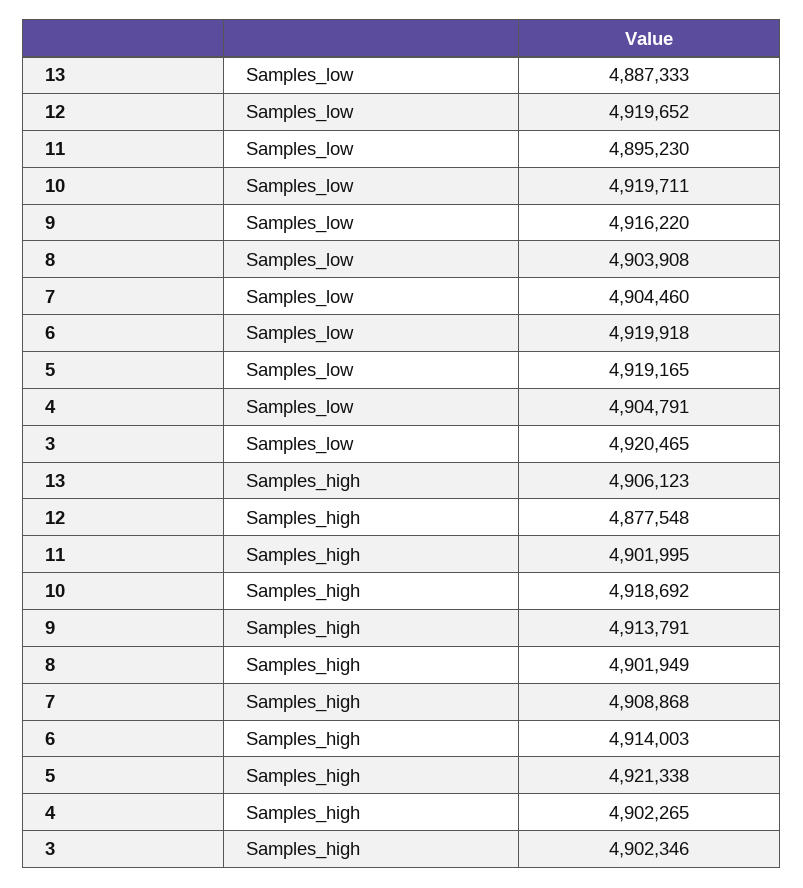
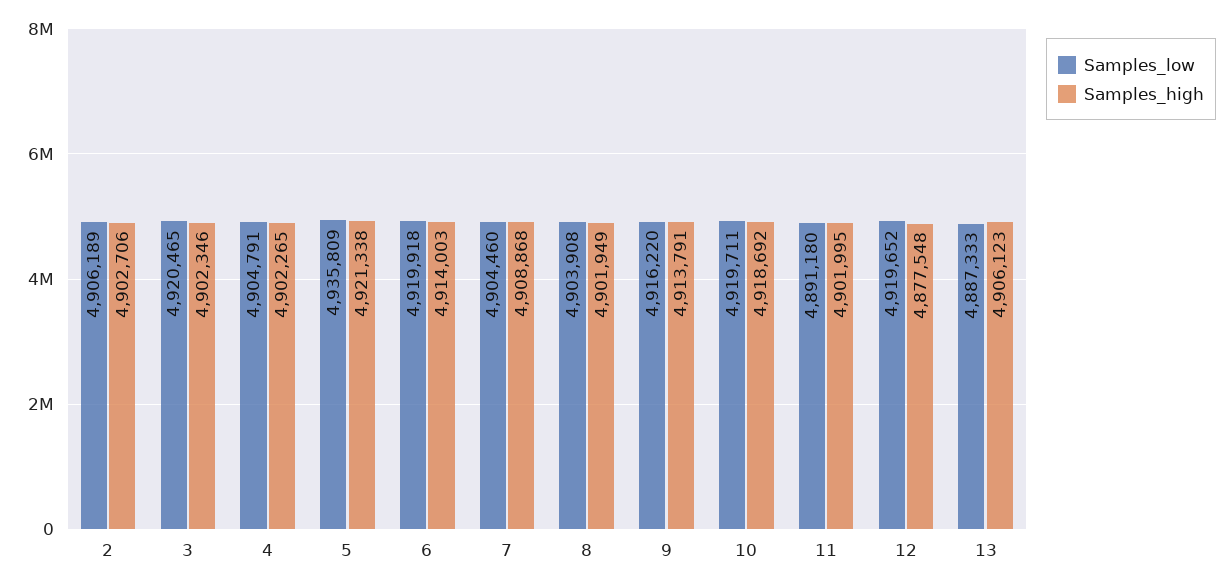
Samples_low, 11: 4895230 -> 4891180
Samples_low, 5: 4919165 -> 4935809
Samples_low, 2: none -> 4906189
Samples_high, 2: none -> 4902706

